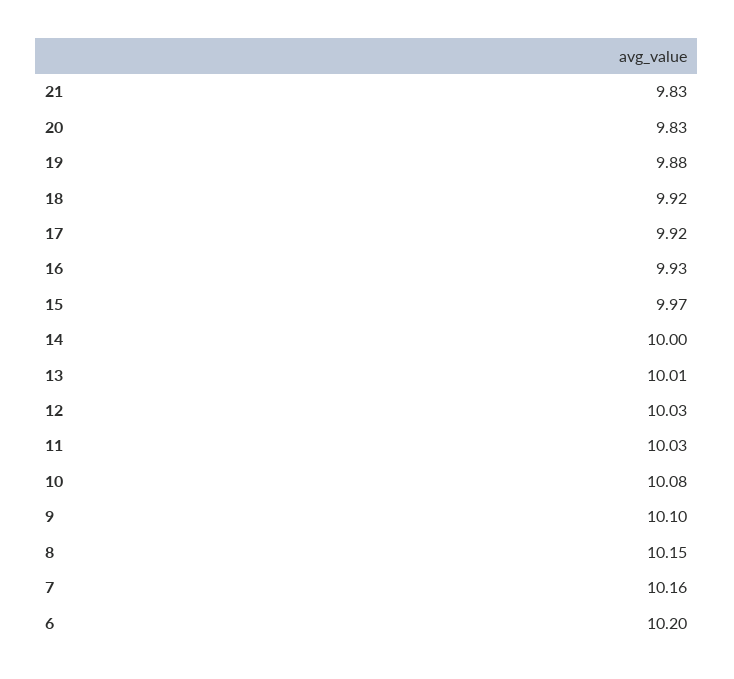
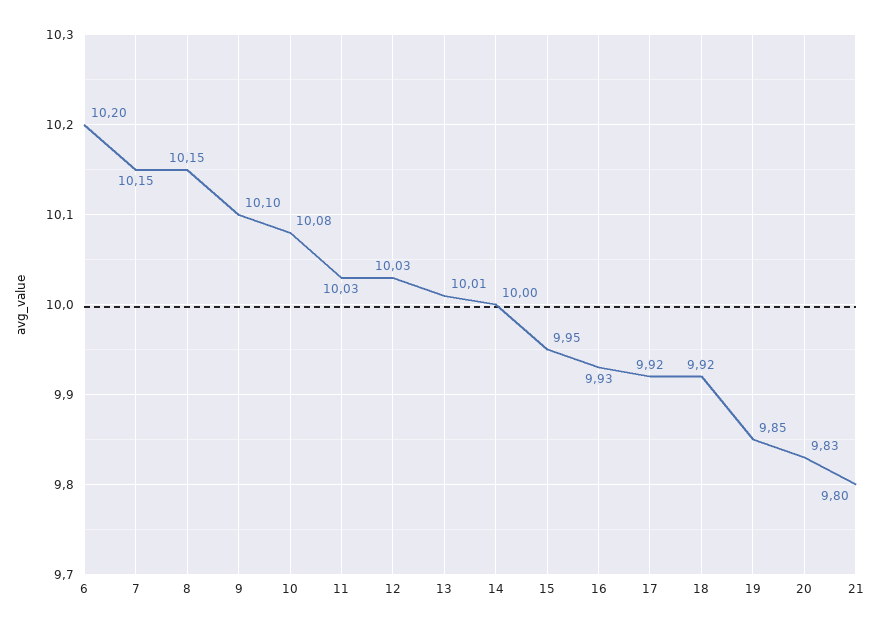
21: 9.83 -> 9.8
19: 9.88 -> 9.85
15: 9.97 -> 9.95
7: 10.16 -> 10.15

